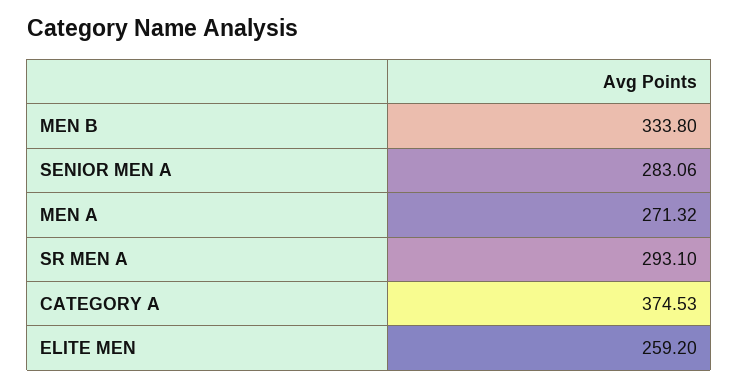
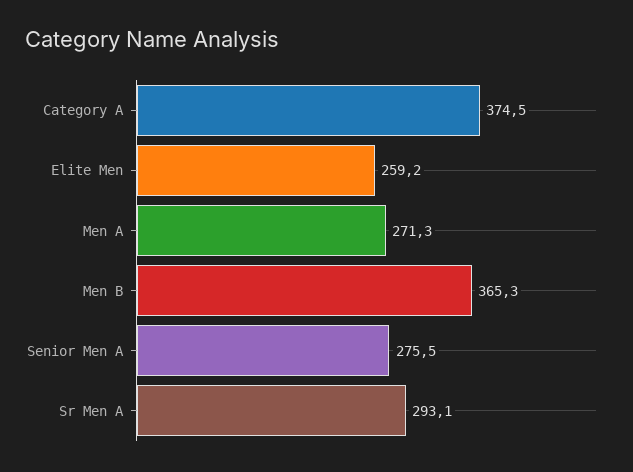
MEN B: 333.8 -> 365.3
SENIOR MEN A: 283.06 -> 275.5

